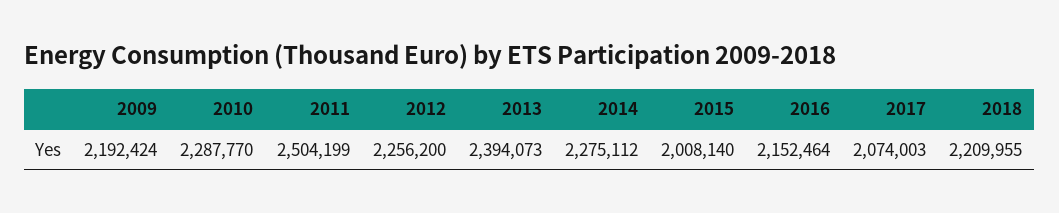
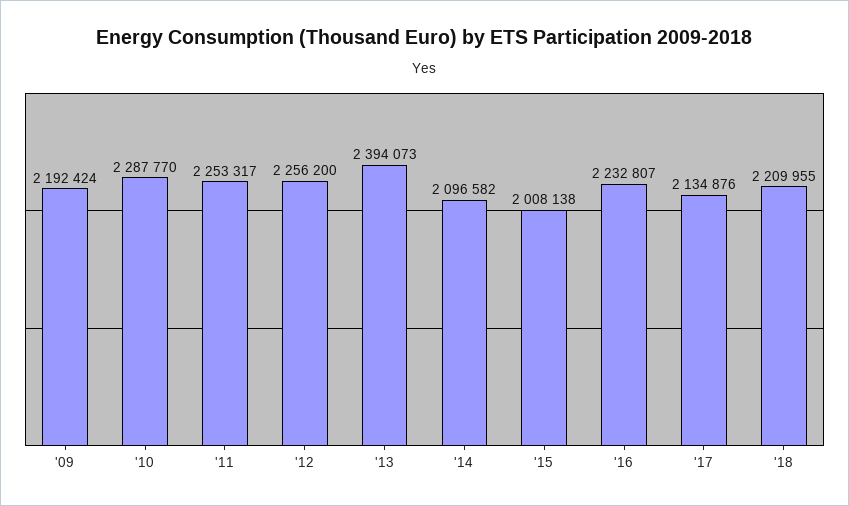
2011: 2504199 -> 2253317
2014: 2275112 -> 2096582
2015: 2008140 -> 2008138
2016: 2152464 -> 2232807
2017: 2074003 -> 2134876

